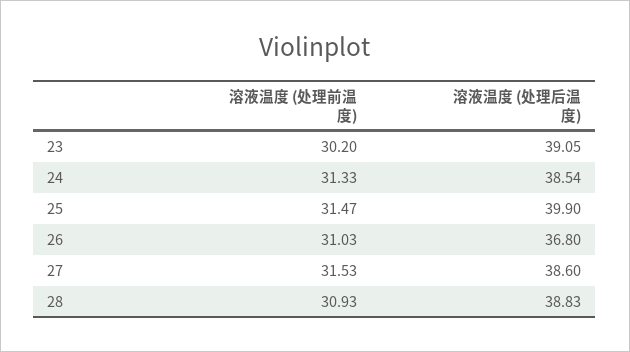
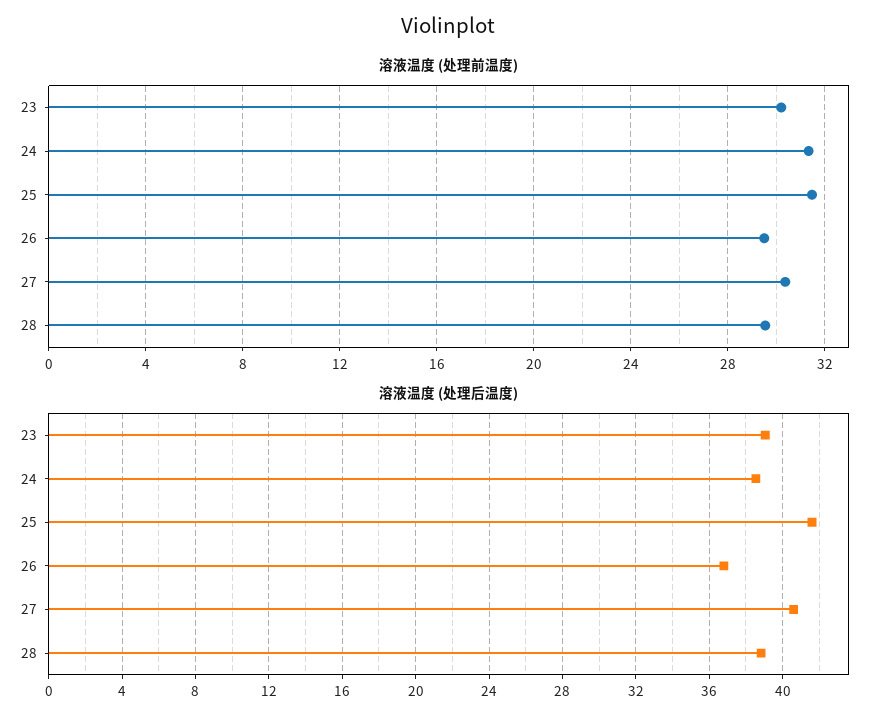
溶液温度 (处理后温度), 25: 39.9 -> 41.5
溶液温度 (处理前温度), 26: 31.03 -> 29.5
溶液温度 (处理前温度), 27: 31.53 -> 30.5
溶液温度 (处理后温度), 27: 38.6 -> 40.5
溶液温度 (处理前温度), 28: 30.93 -> 29.5

